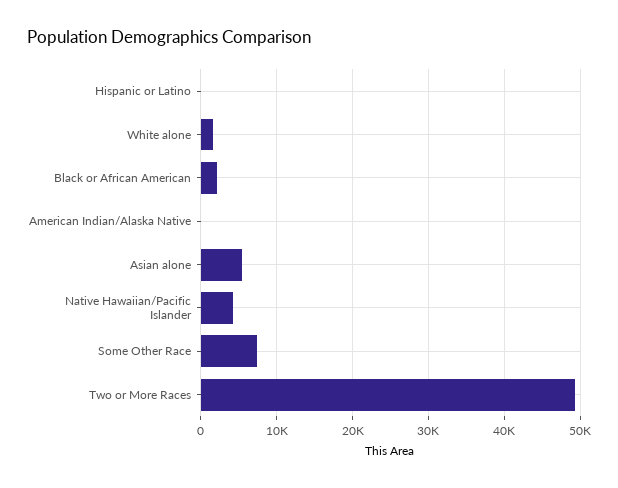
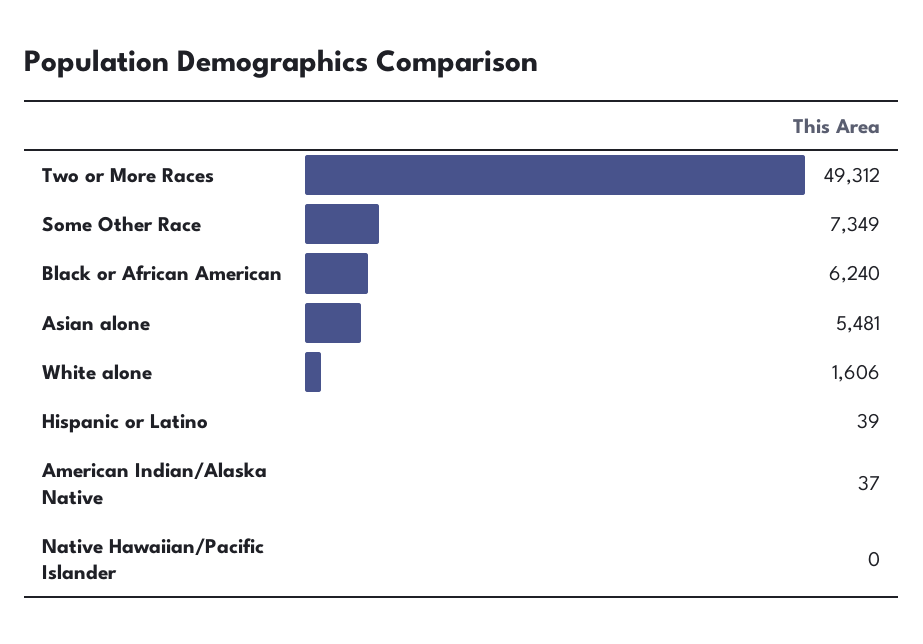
Black or African American: 2000 -> 6240
Native Hawaiian/Pacific Islander: 4000 -> 0

